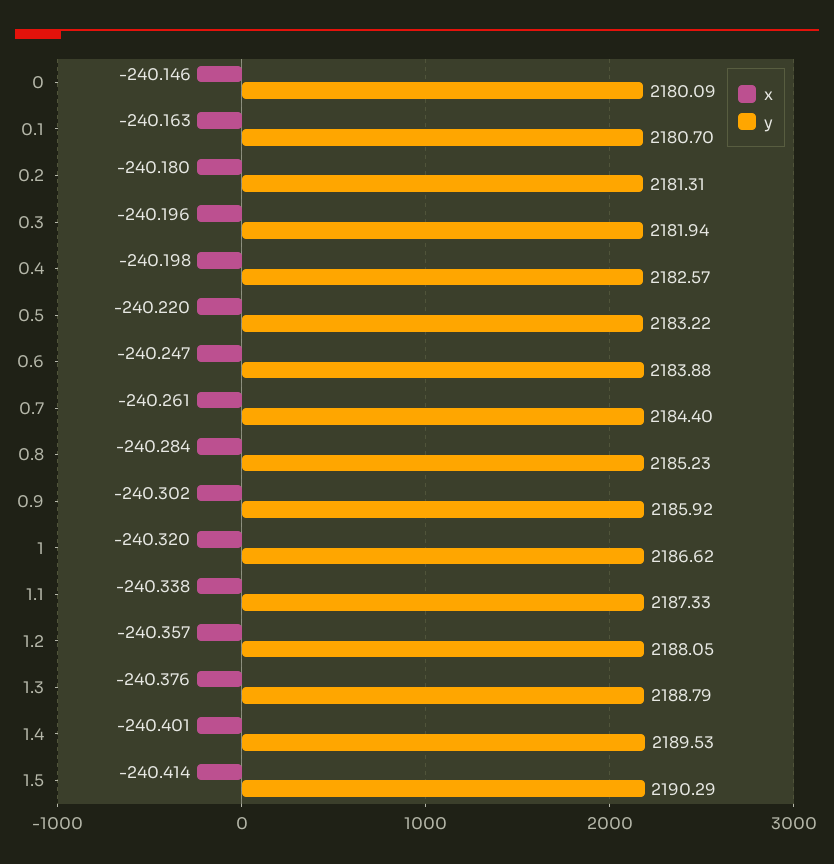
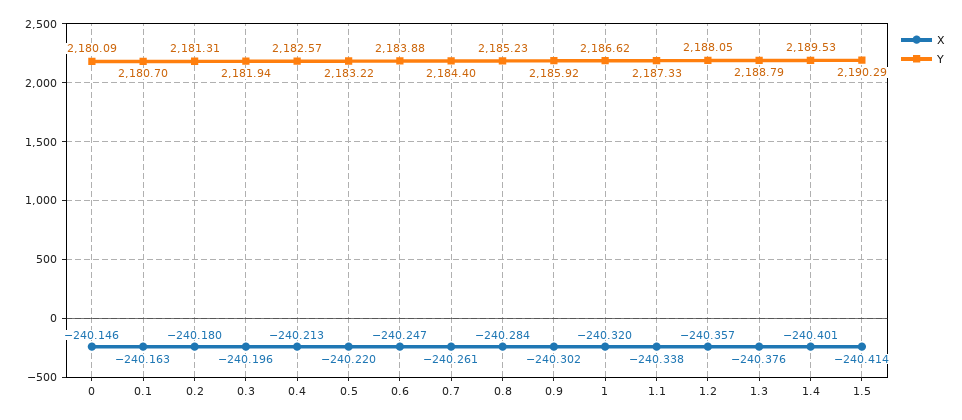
x, 0.4: -240.198 -> -240.213

